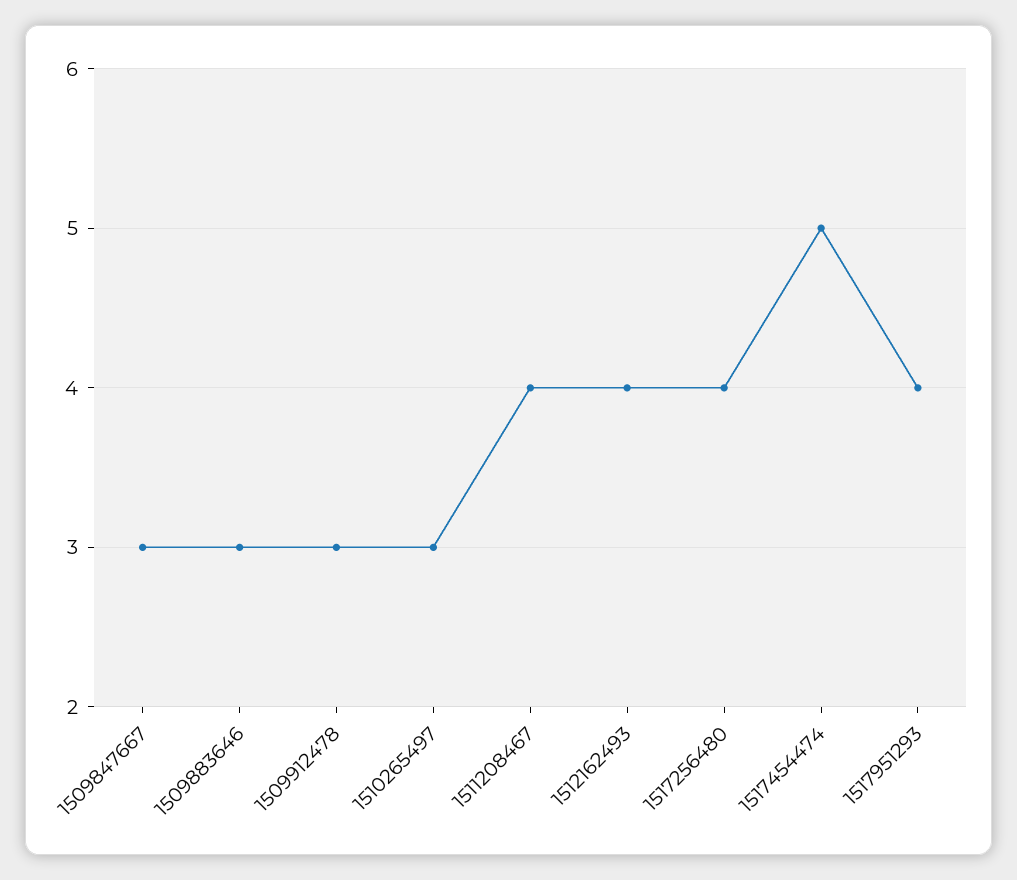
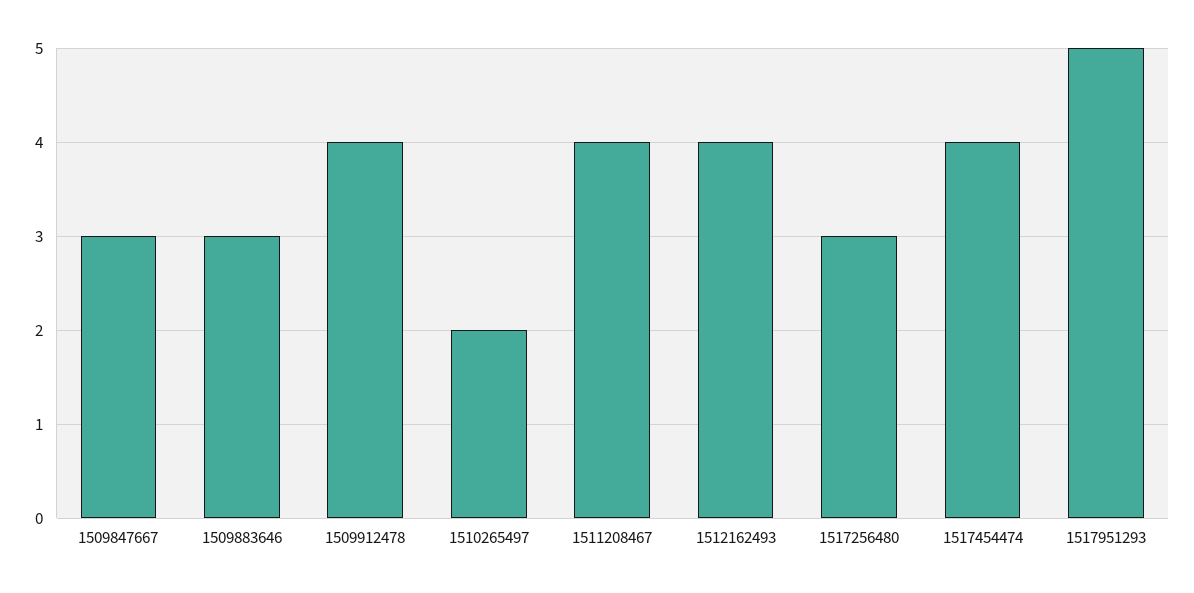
1509912478: 3 -> 4
1510265497: 3 -> 2
1517256480: 4 -> 3
1517454474: 5 -> 4
1517951293: 4 -> 5

